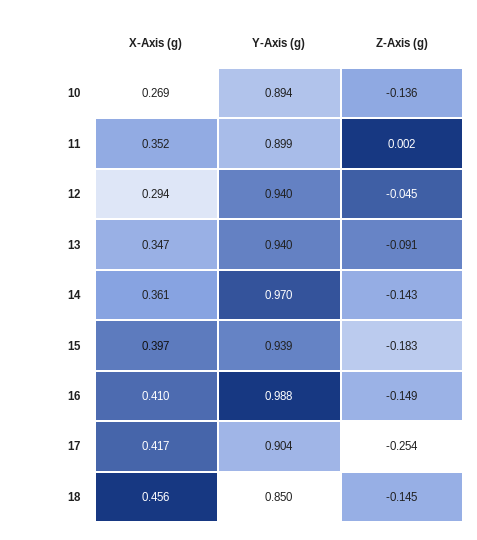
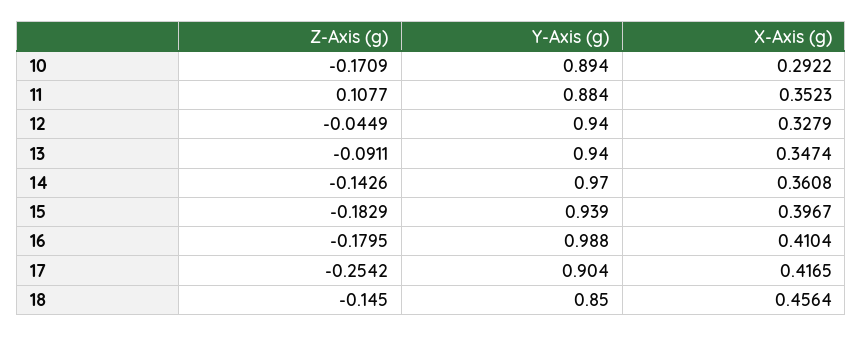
X-Axis (g), 10: 0.269 -> 0.2922
Z-Axis (g), 10: -0.136 -> -0.1709
Y-Axis (g), 11: 0.899 -> 0.884
Z-Axis (g), 11: 0.002 -> 0.1077
X-Axis (g), 12: 0.294 -> 0.3279
Z-Axis (g), 16: -0.149 -> -0.1795

